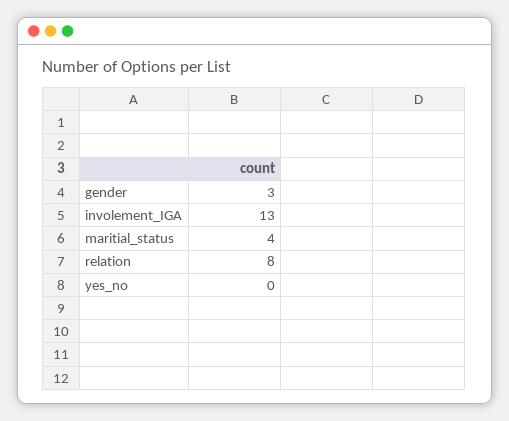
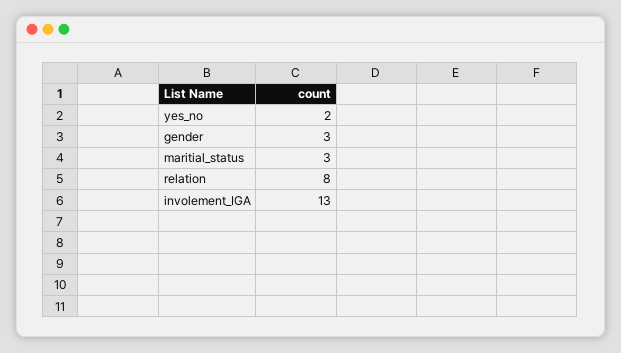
maritial_status: 4 -> 3
yes_no: 0 -> 2

